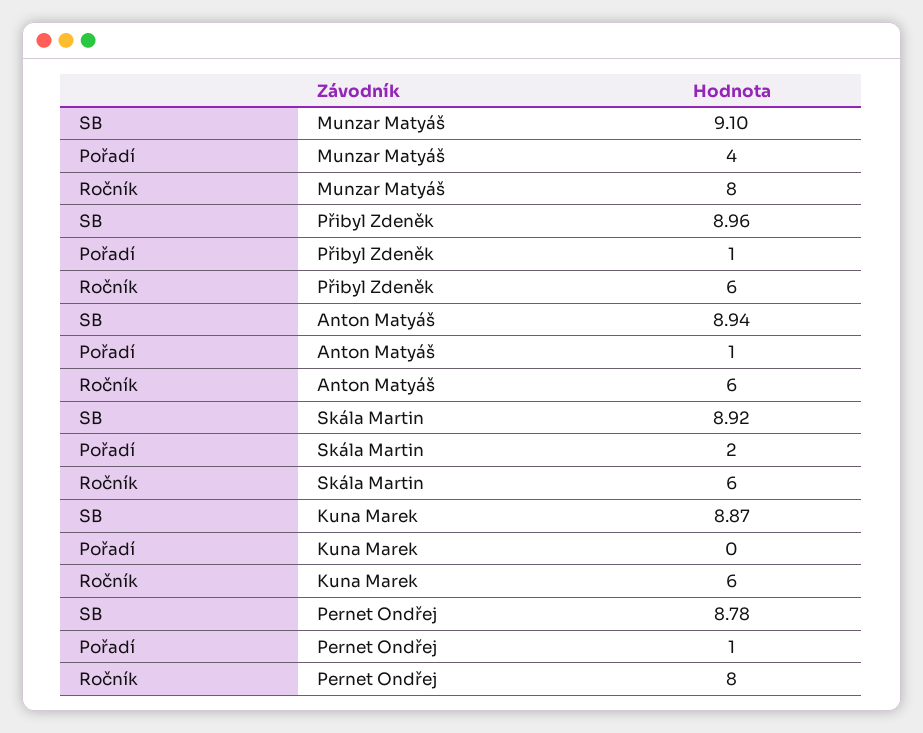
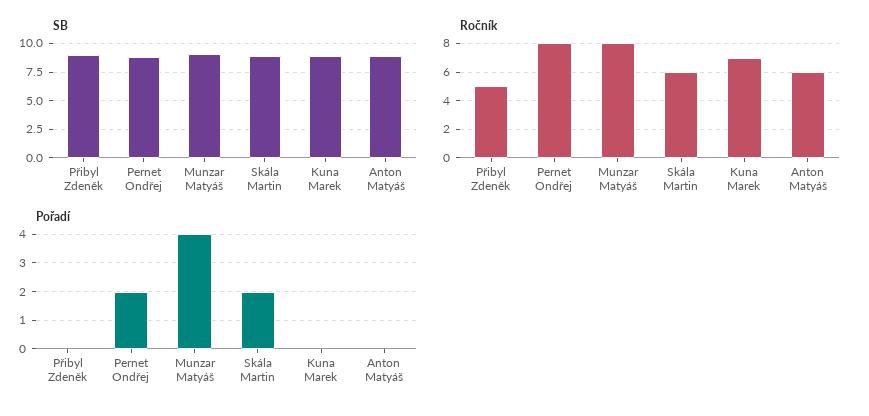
Pořadí, Přibyl Zdeněk: 1 -> 0
Ročník, Přibyl Zdeněk: 6 -> 5
Pořadí, Anton Matyáš: 1 -> 0
Ročník, Kuna Marek: 6 -> 7
Pořadí, Pernet Ondřej: 1 -> 2

